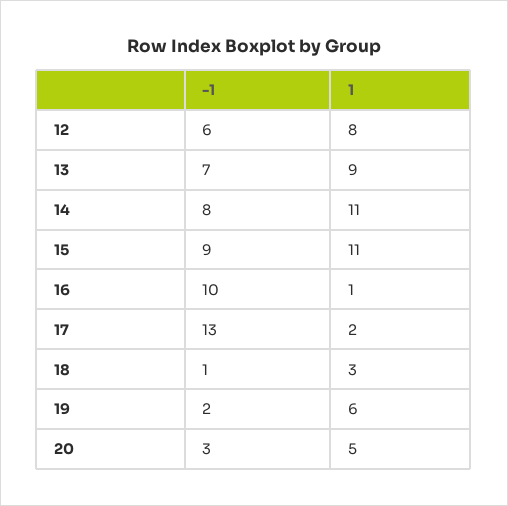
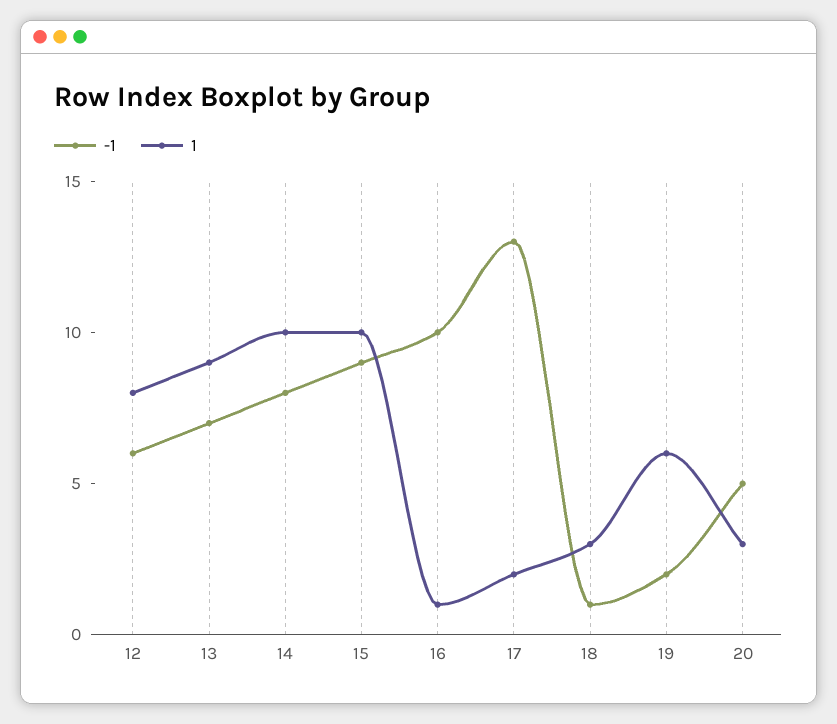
1, 14: 11 -> 10
1, 15: 11 -> 10
-1, 20: 3 -> 5
1, 20: 5 -> 3

